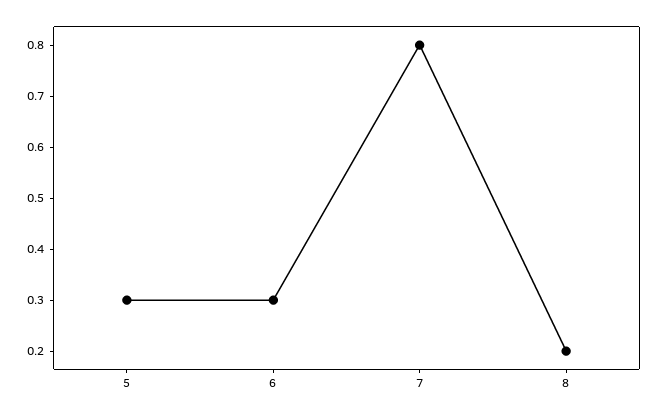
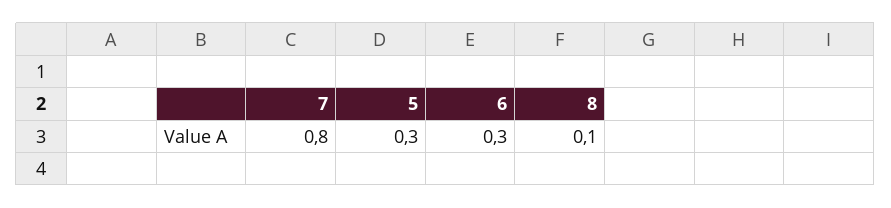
8: 0.2 -> 0.1

